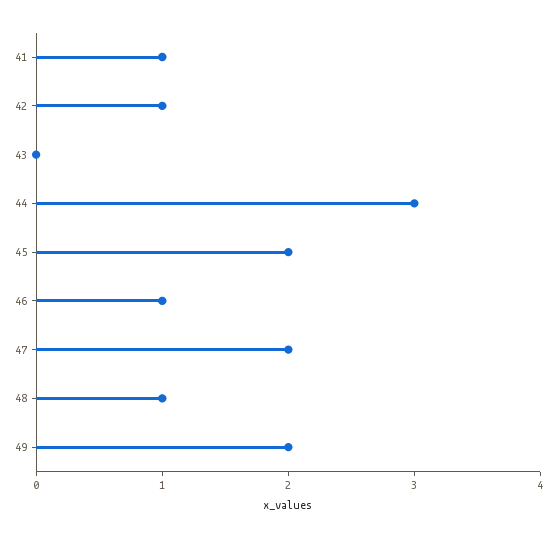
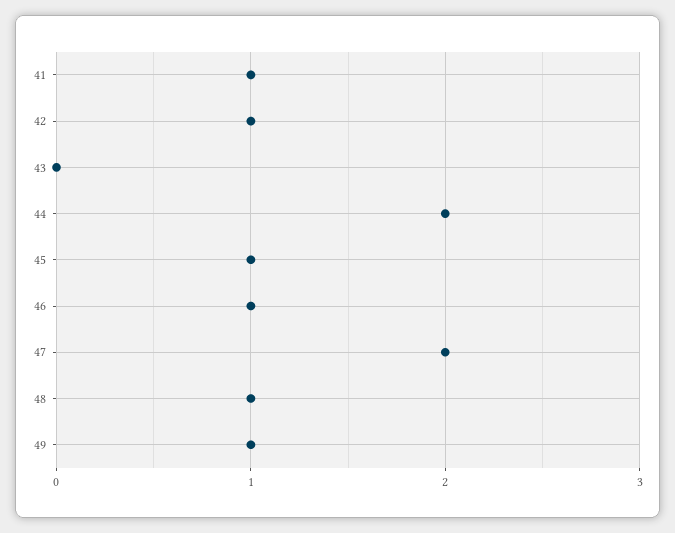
44: 3 -> 2
45: 2 -> 1
49: 2 -> 1

